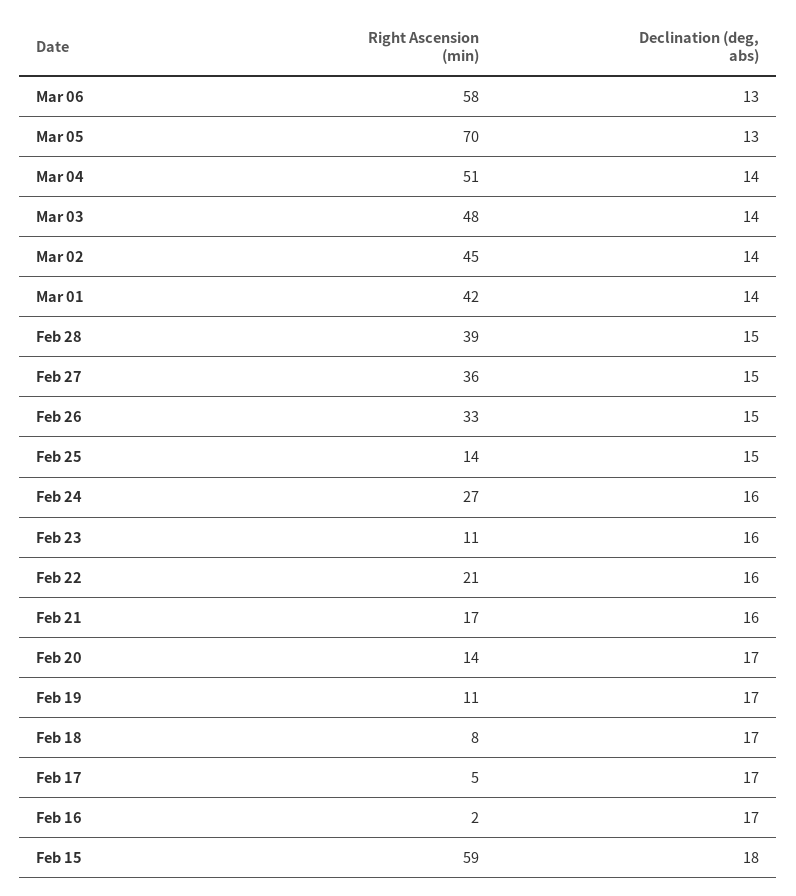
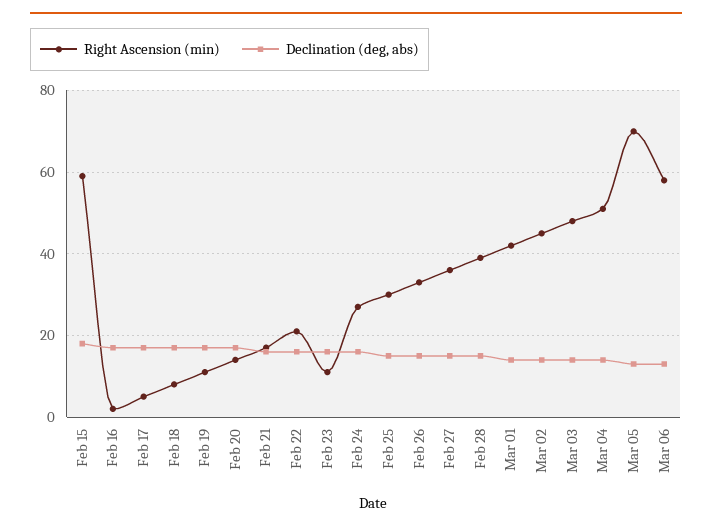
Right Ascension (min), Feb 25: 14 -> 30

